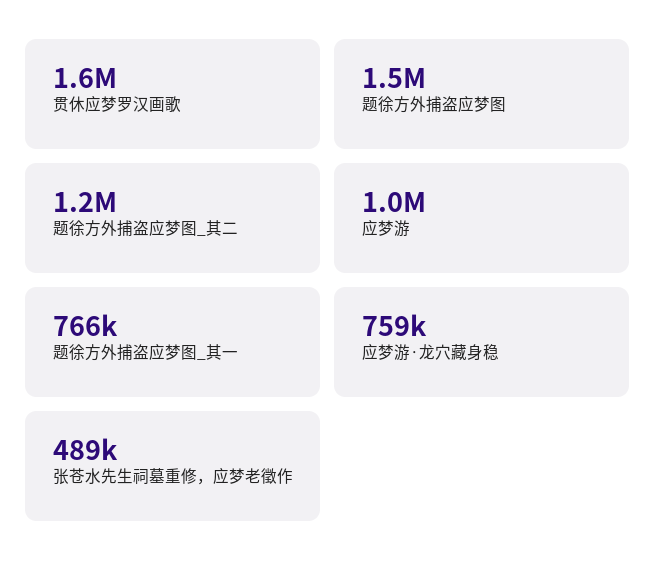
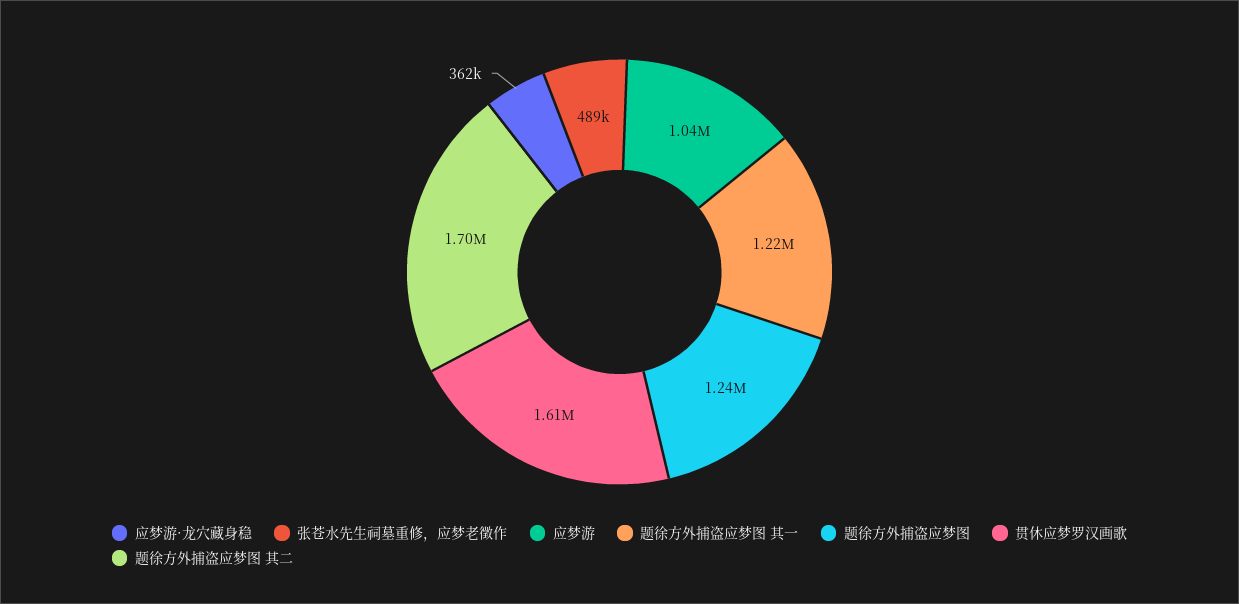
题徐方外捕盗应梦图: 1500000 -> 1240000
题徐方外捕盗应梦图_其二: 1200000 -> 1700000
题徐方外捕盗应梦图_其一: 766000 -> 1220000
应梦游·龙穴藏身稳: 759000 -> 362000

